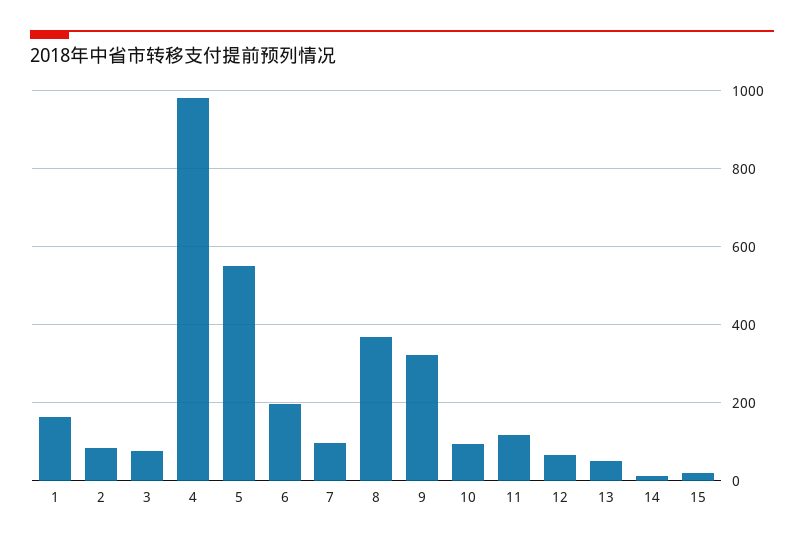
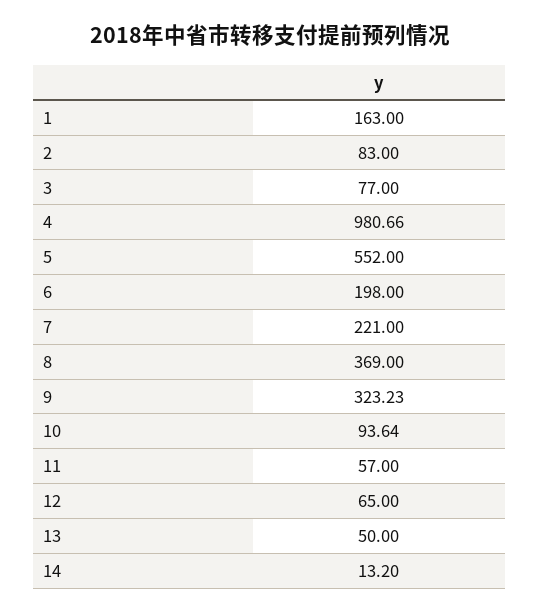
7: 100 -> 221
11: 120 -> 57
15: 20 -> none

